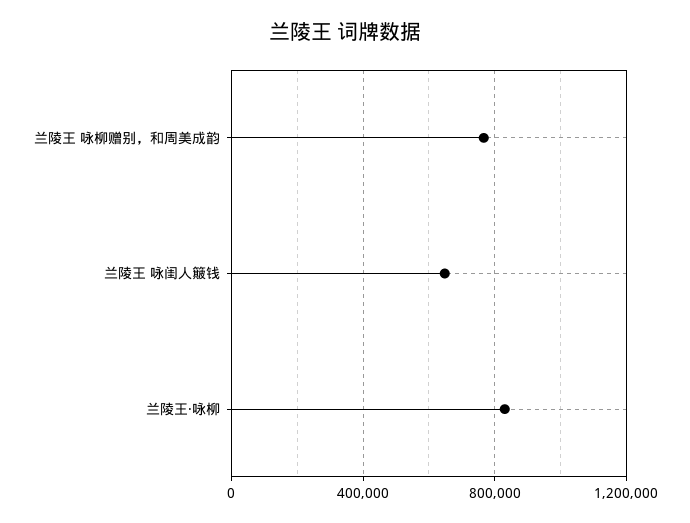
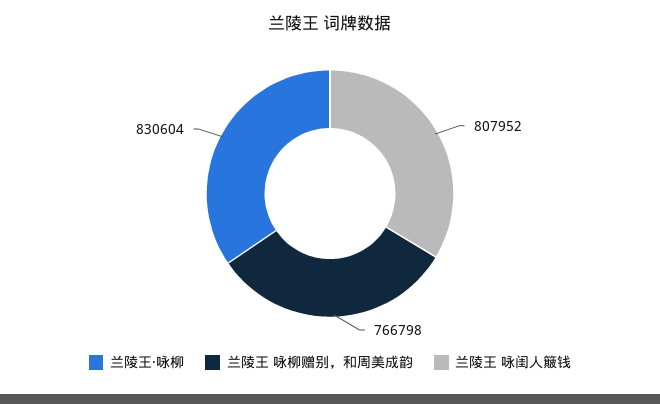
兰陵王 咏闺人簸钱: 650000 -> 807952

